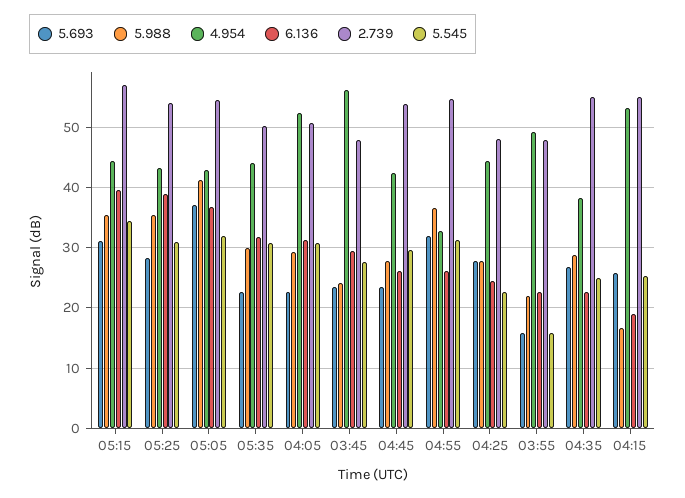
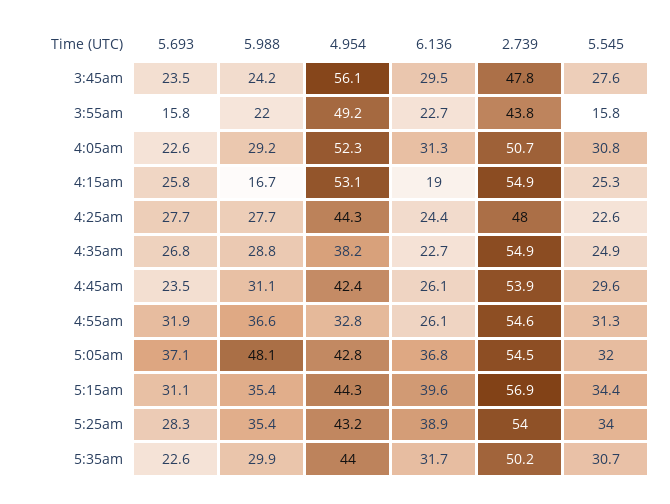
5.545, 05:25: 31 -> 34
5.988, 05:05: 41 -> 48.1
5.988, 04:45: 28 -> 31.1
2.739, 03:55: 48 -> 43.8

